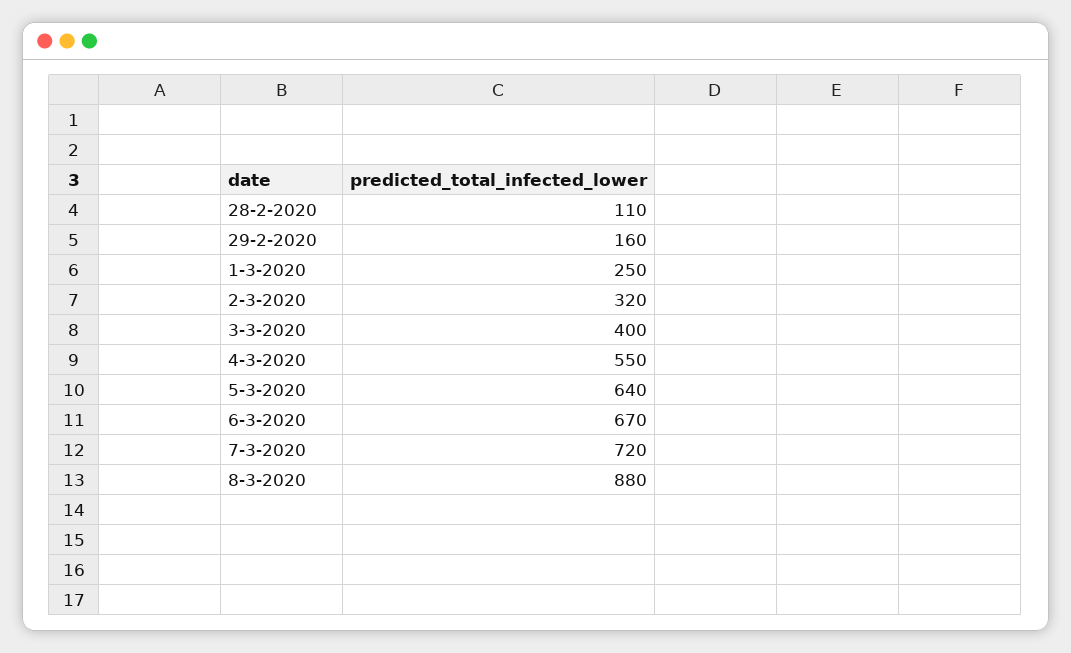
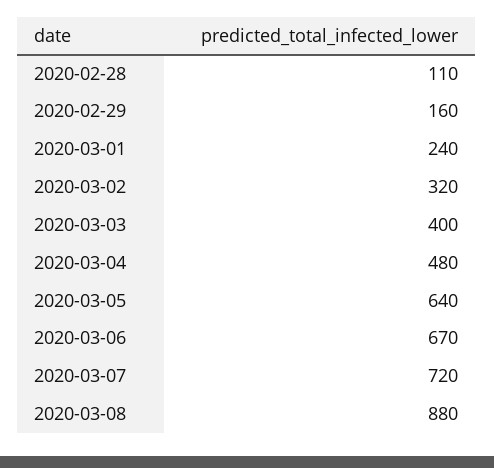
1-3-2020: 250 -> 240
4-3-2020: 550 -> 480

